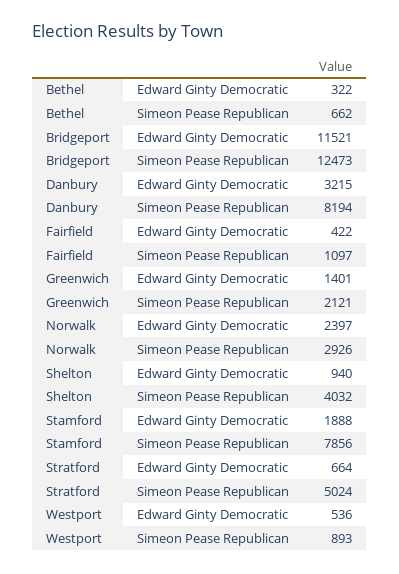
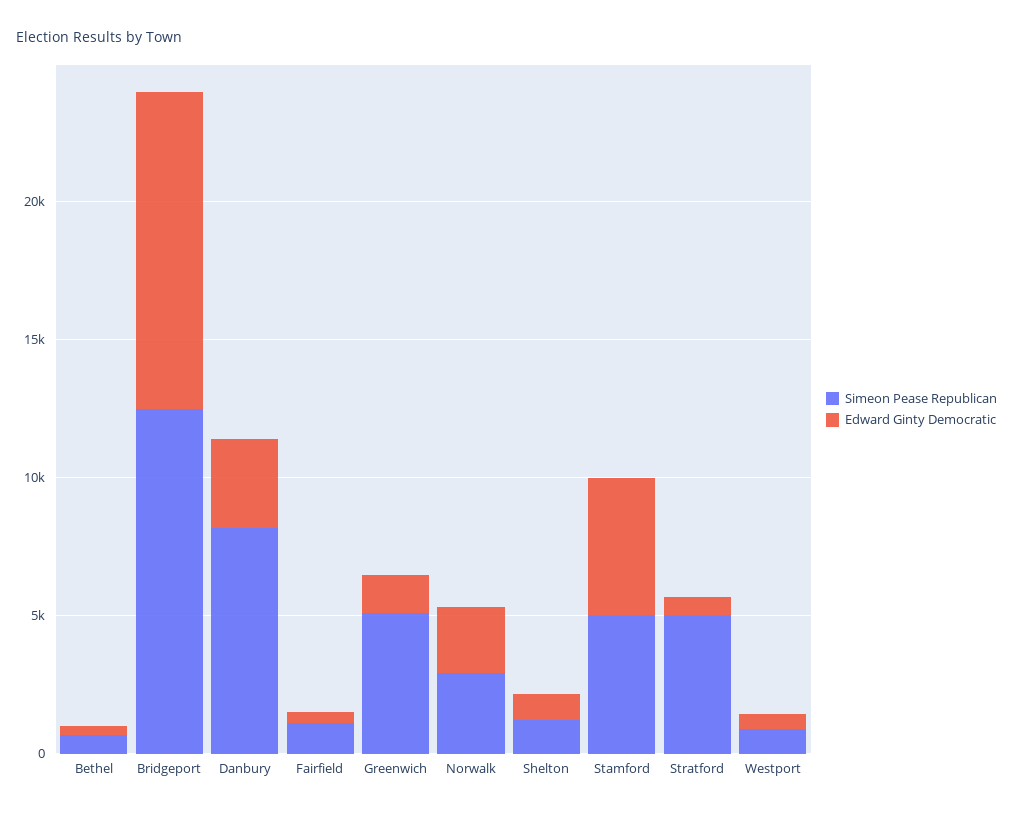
Simeon Pease Republican, Greenwich: 2121 -> 5000
Simeon Pease Republican, Shelton: 4032 -> 1000
Edward Ginty Democratic, Stamford: 1888 -> 5000
Simeon Pease Republican, Stamford: 7856 -> 5000

